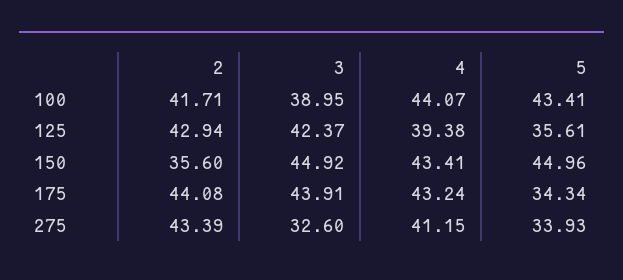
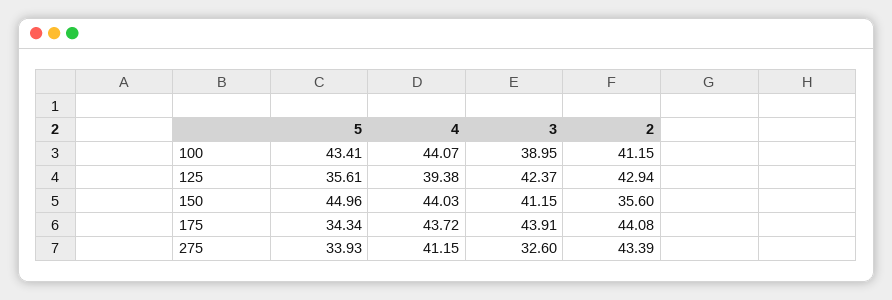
2, 100: 41.71 -> 41.15
3, 150: 44.92 -> 41.15
4, 150: 43.41 -> 44.03
4, 175: 43.24 -> 43.72

